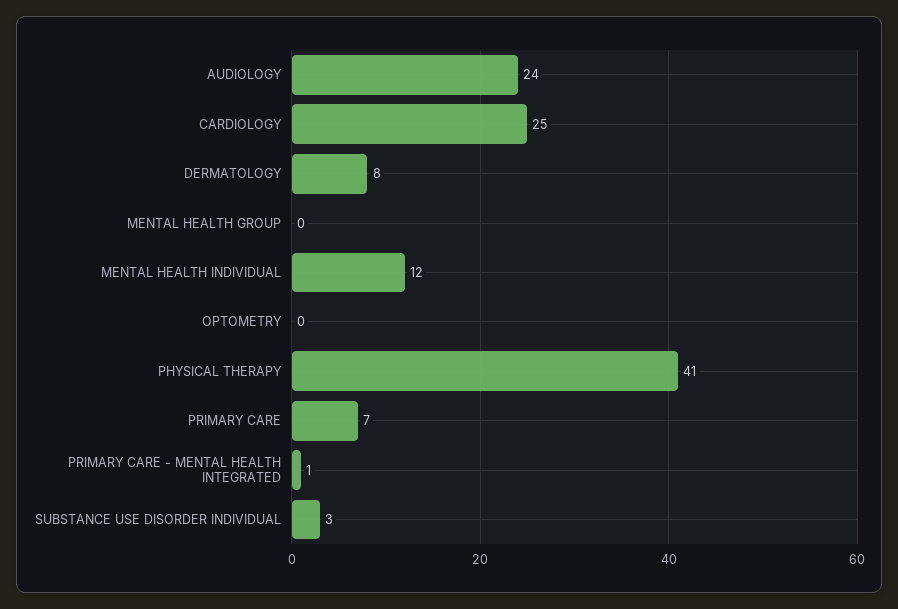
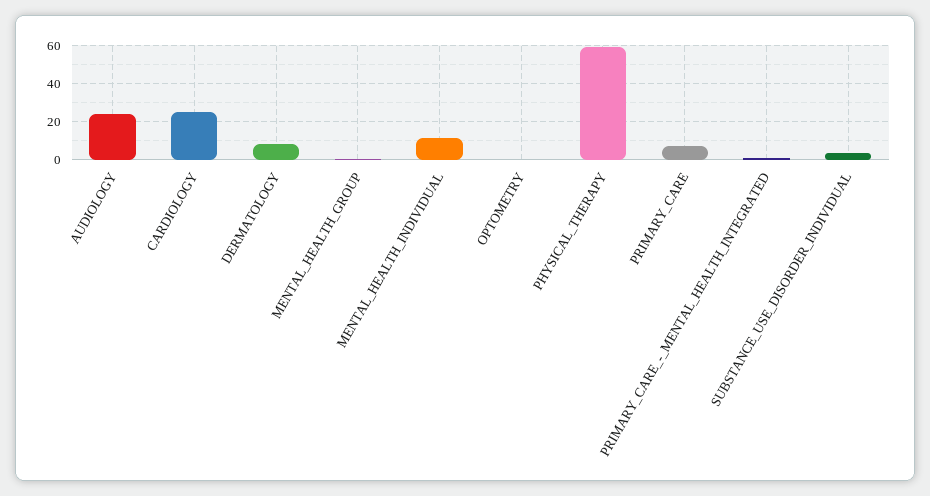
PHYSICAL THERAPY: 41 -> 60

